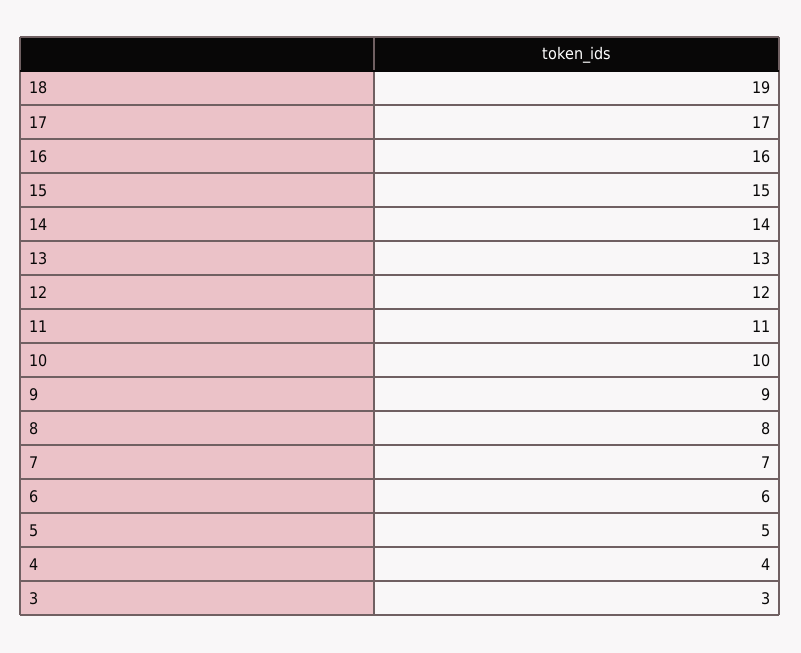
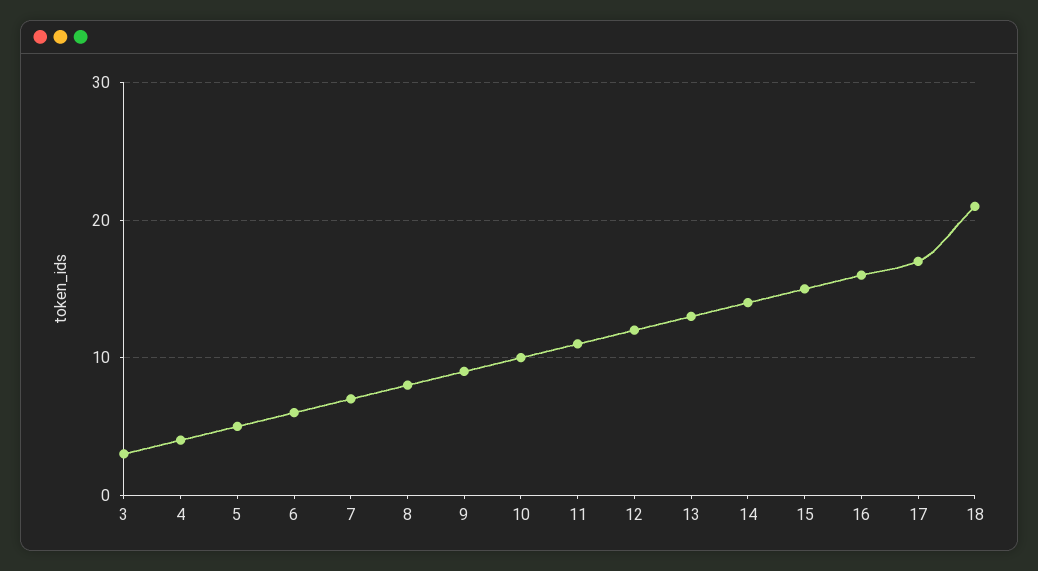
18: 19 -> 21

